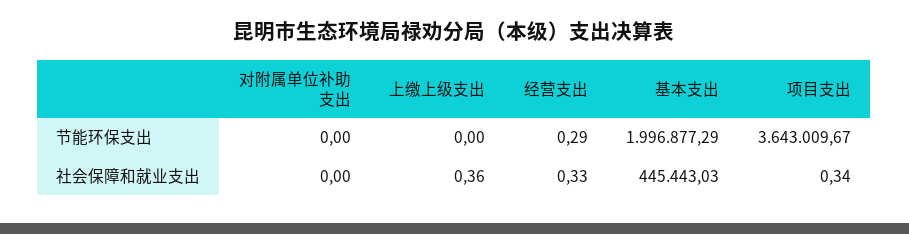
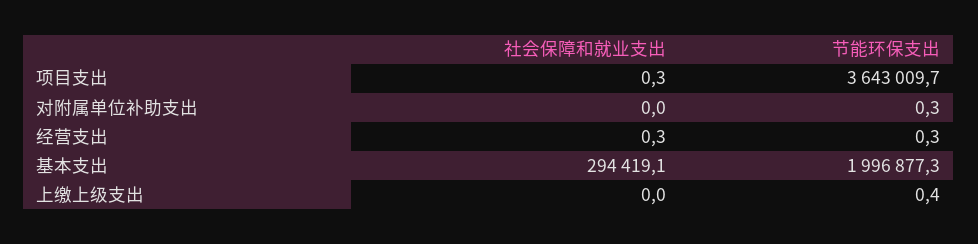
对附属单位补助支出, 节能环保支出: 0 -> 0.3
上缴上级支出, 节能环保支出: 0 -> 0.4
上缴上级支出, 社会保障和就业支出: 0.36 -> 0
基本支出, 社会保障和就业支出: 445443.03 -> 294419.1

